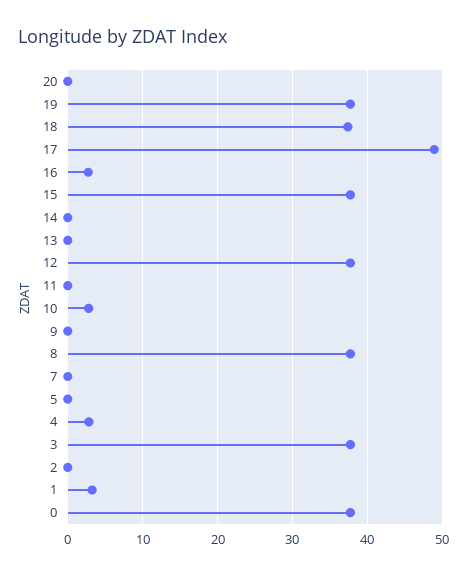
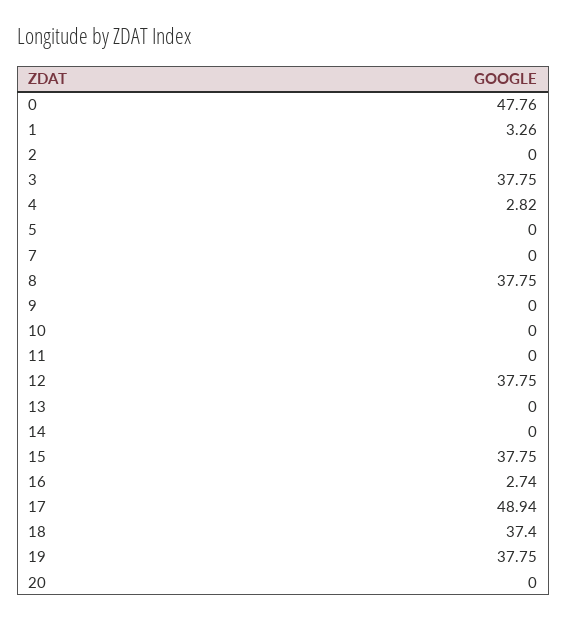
10: 3 -> 0
0: 38 -> 47.76

